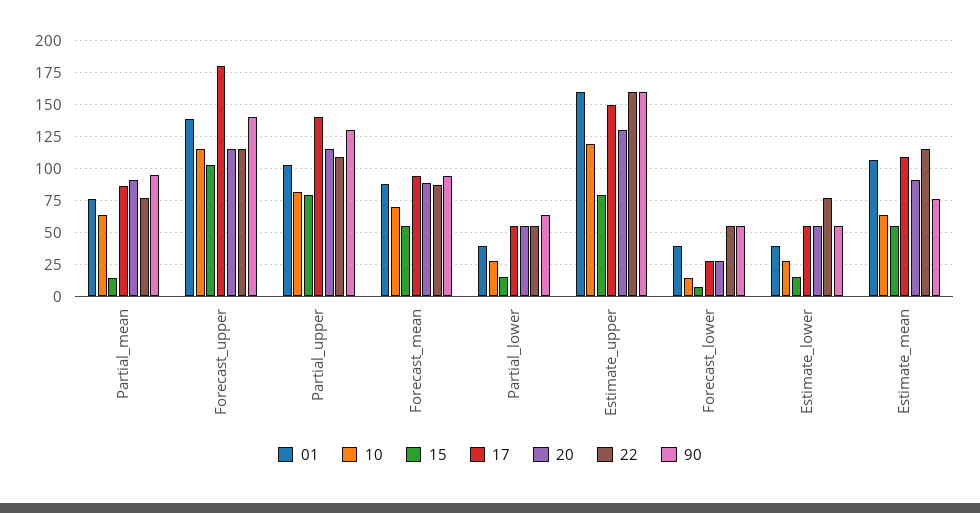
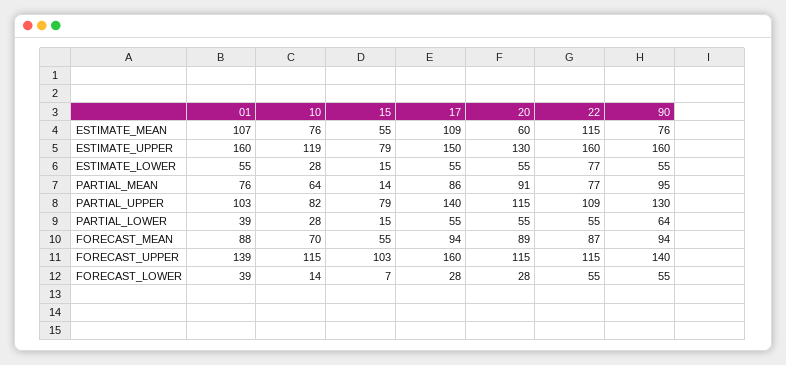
17, Forecast_upper: 180 -> 160
01, Estimate_lower: 40 -> 55
10, Estimate_mean: 65 -> 76
20, Estimate_mean: 90 -> 60

